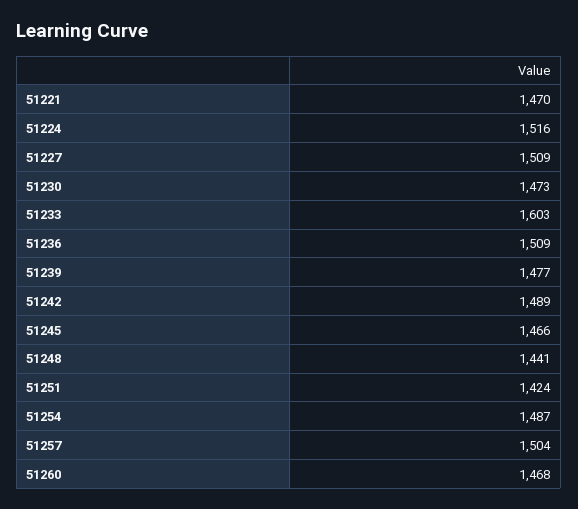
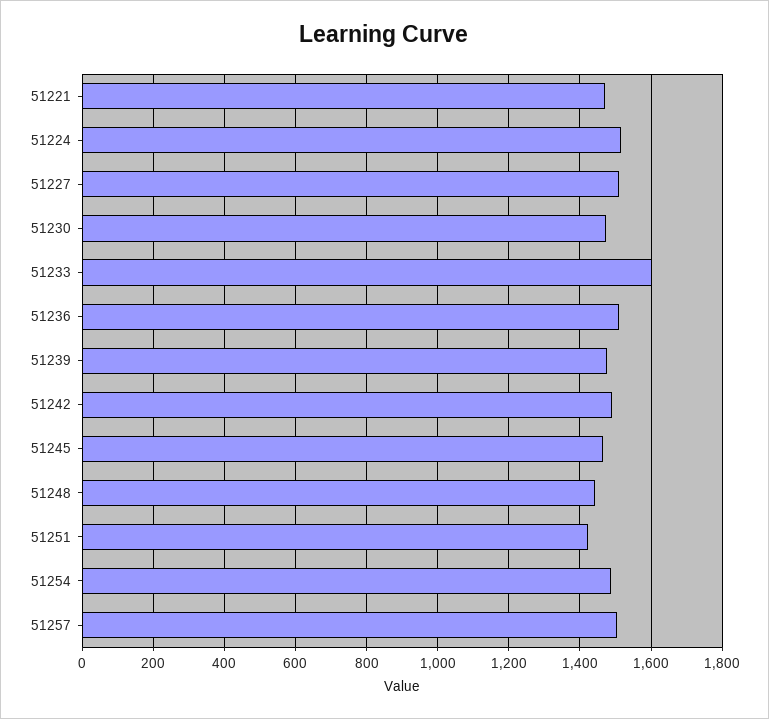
51260: 1468 -> none

